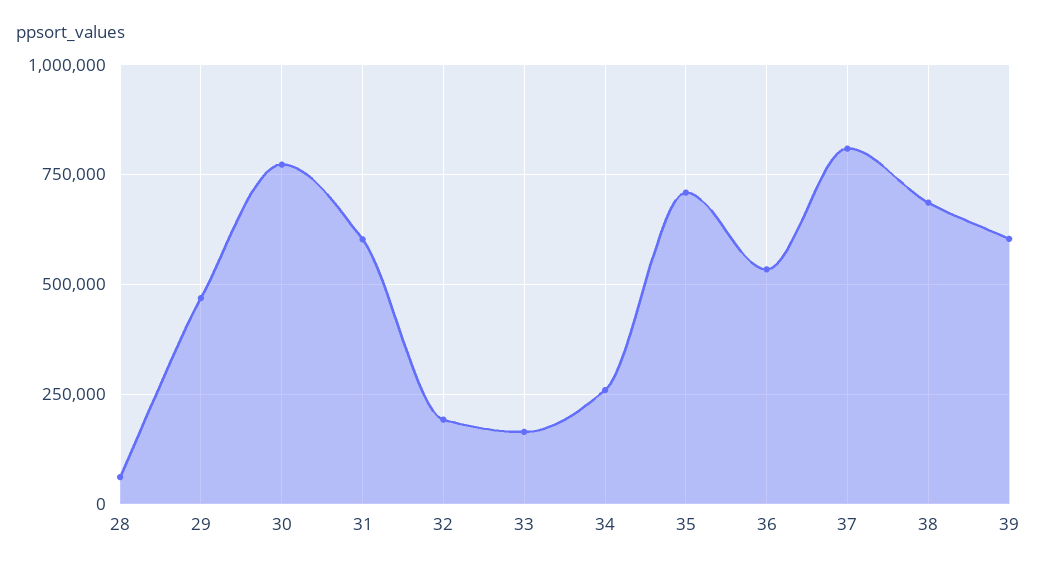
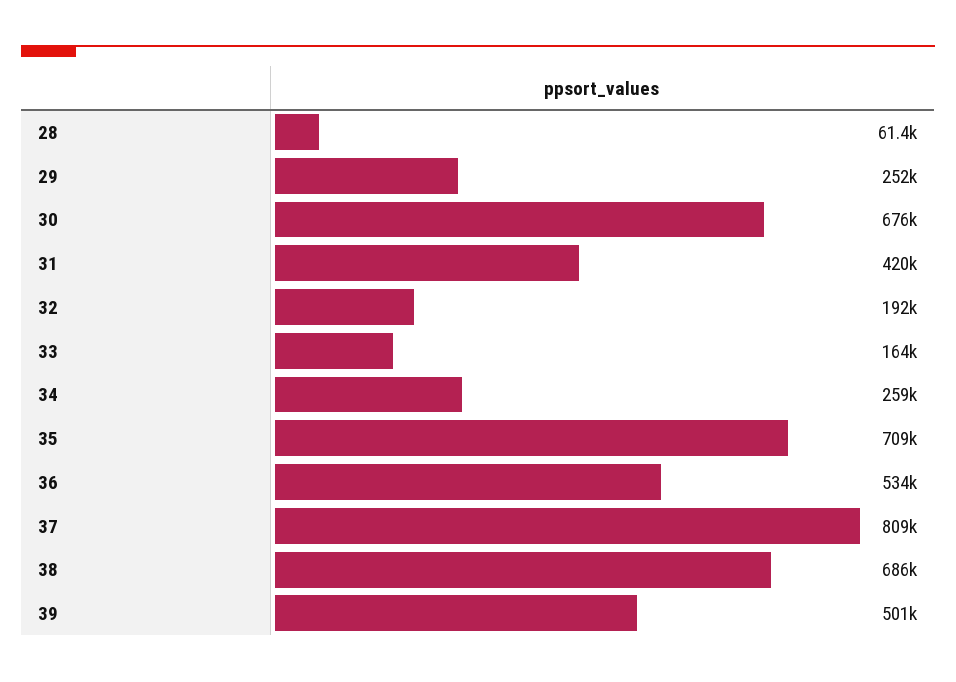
29: 475000 -> 252000
30: 775000 -> 676000
31: 600000 -> 420000
39: 600000 -> 501000

